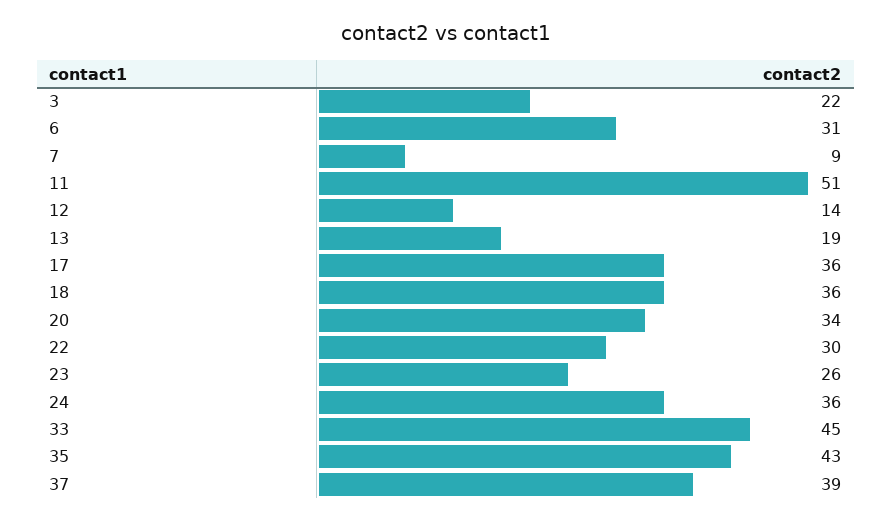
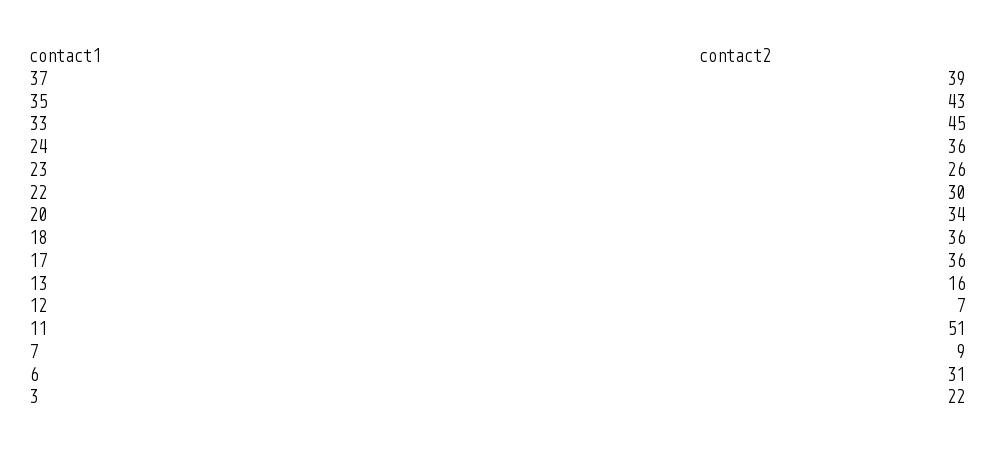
12: 14 -> 7
13: 19 -> 16

